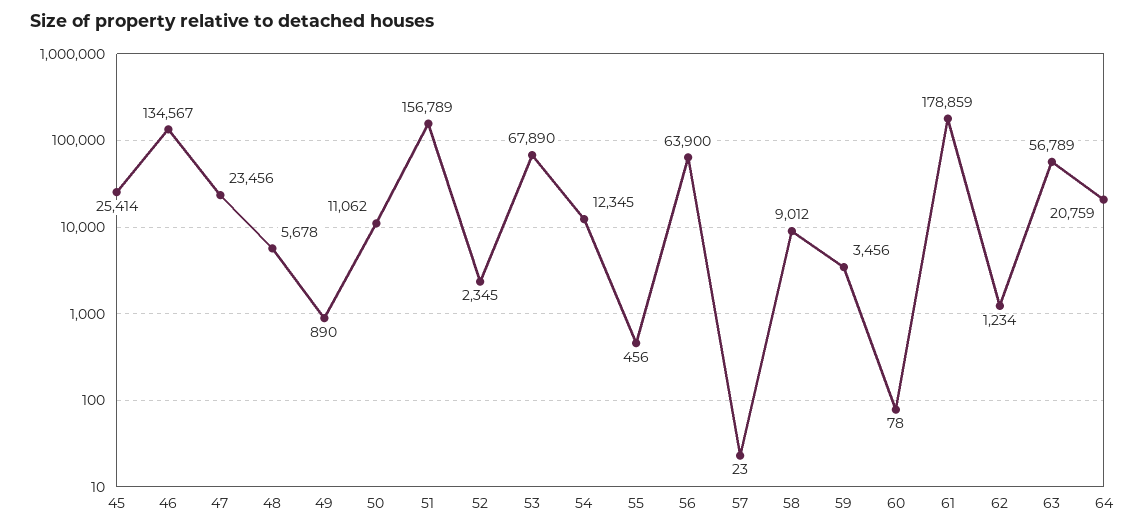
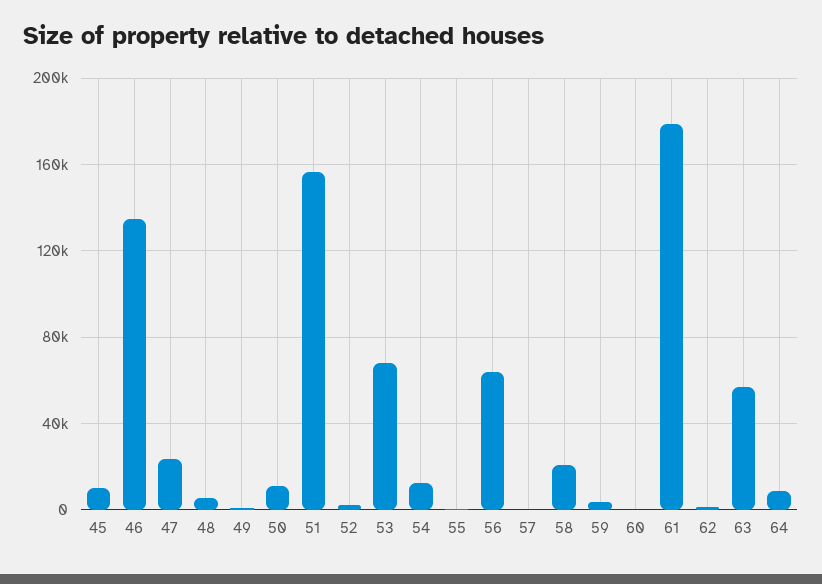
45: 25414 -> 10000
58: 9012 -> 20000
64: 20759 -> 10000

